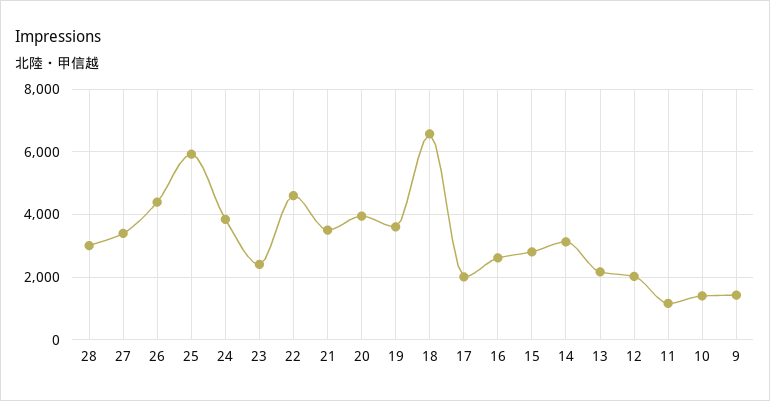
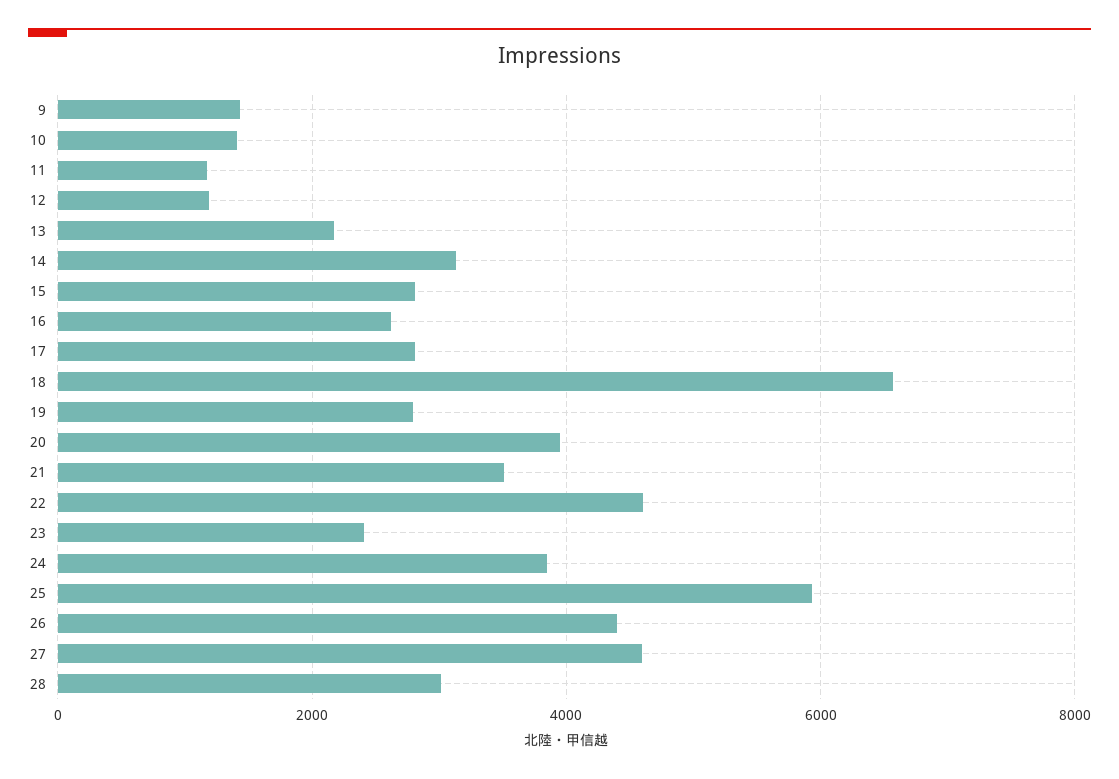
27: 3400 -> 4600
19: 3600 -> 2800
17: 2000 -> 2800
12: 2000 -> 1200

